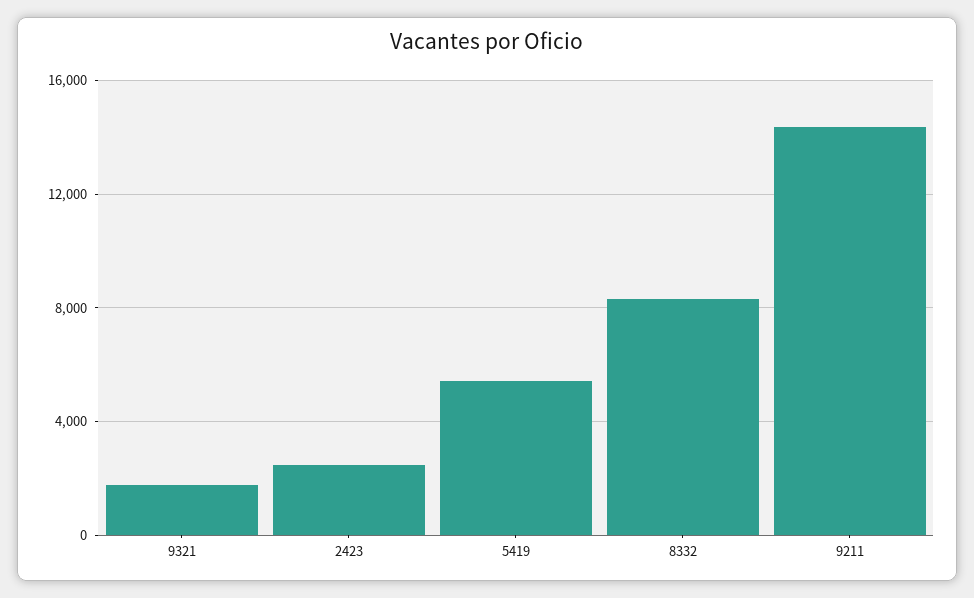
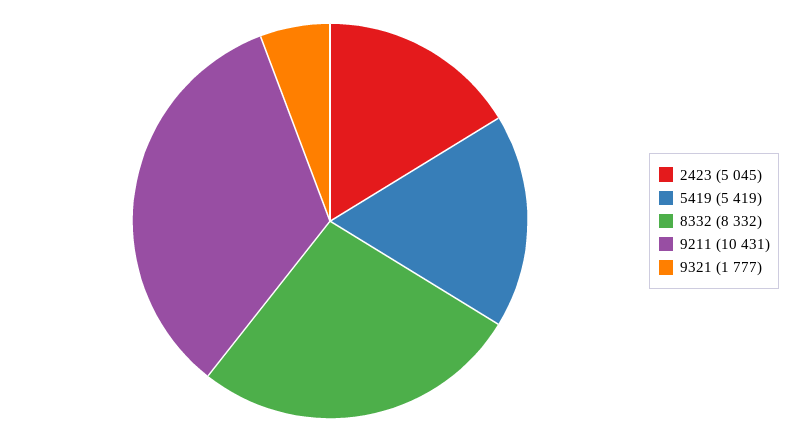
2423: 2500 -> 5045
9211: 14500 -> 10431

